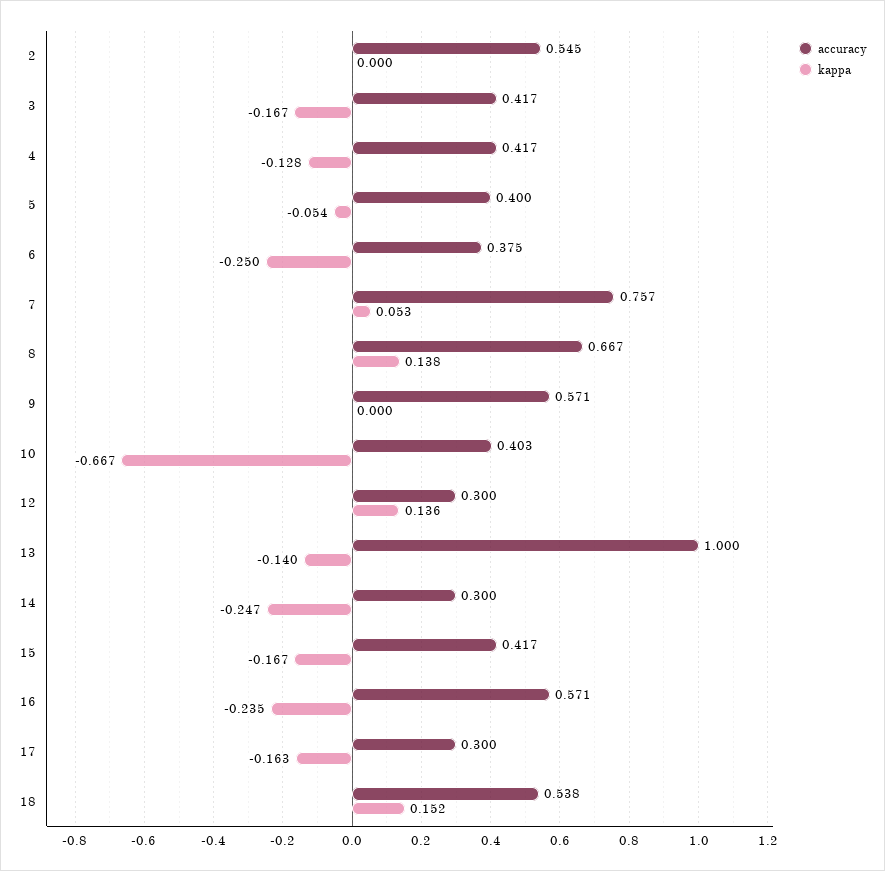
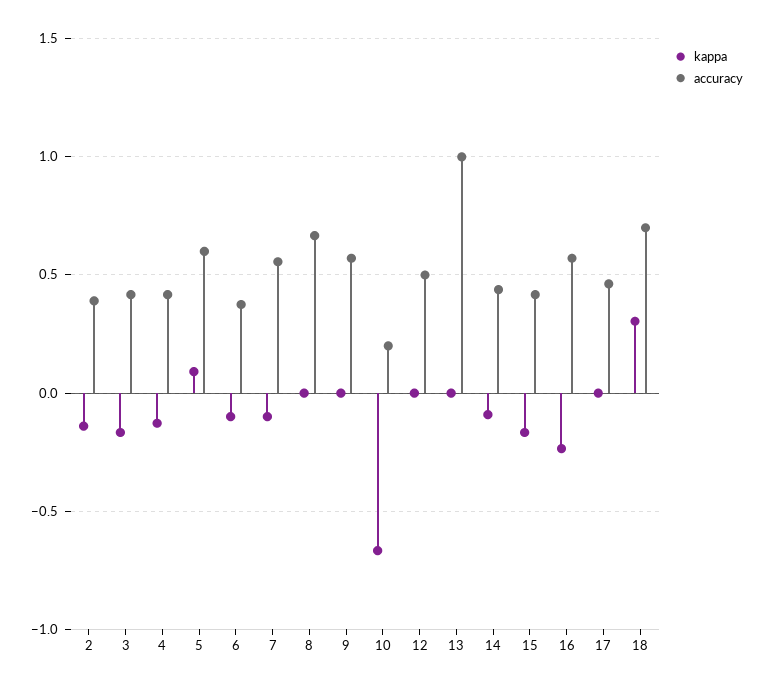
accuracy, 2: 0.545 -> 0.4
kappa, 2: 0 -> -0.15
accuracy, 5: 0.4 -> 0.6
kappa, 5: -0.054 -> 0.1
kappa, 6: -0.25 -> -0.1
accuracy, 7: 0.757 -> 0.55
kappa, 7: 0.053 -> -0.1
kappa, 8: 0.138 -> 0
accuracy, 10: 0.403 -> 0.2
accuracy, 12: 0.3 -> 0.5
kappa, 12: 0.136 -> 0
kappa, 13: -0.14 -> 0
accuracy, 14: 0.3 -> 0.45
kappa, 14: -0.247 -> -0.1
accuracy, 17: 0.3 -> 0.45
kappa, 17: -0.163 -> 0
accuracy, 18: 0.538 -> 0.7
kappa, 18: 0.152 -> 0.3

